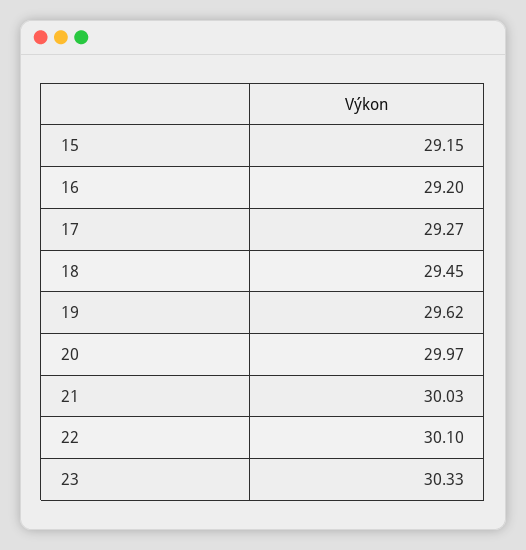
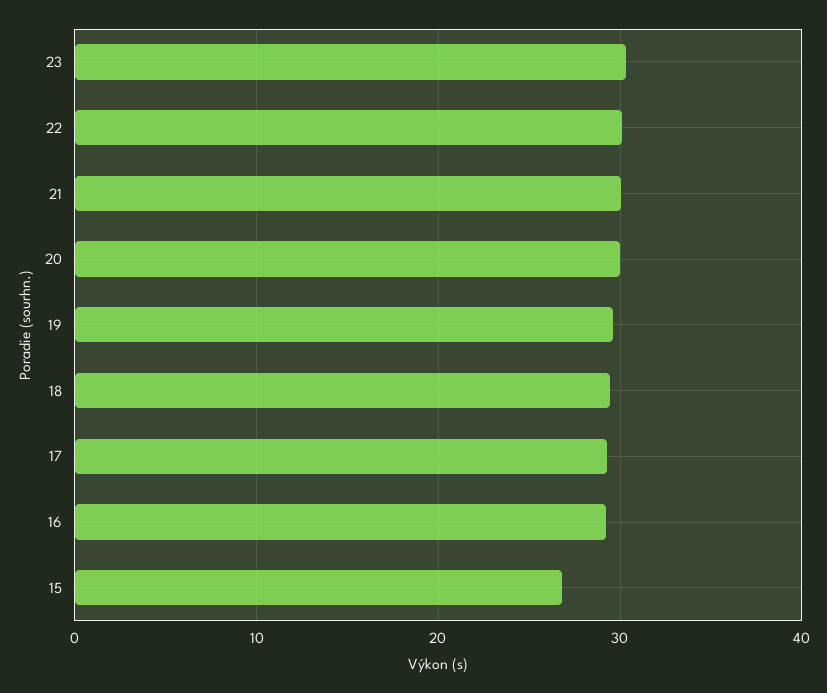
15: 29.15 -> 27

